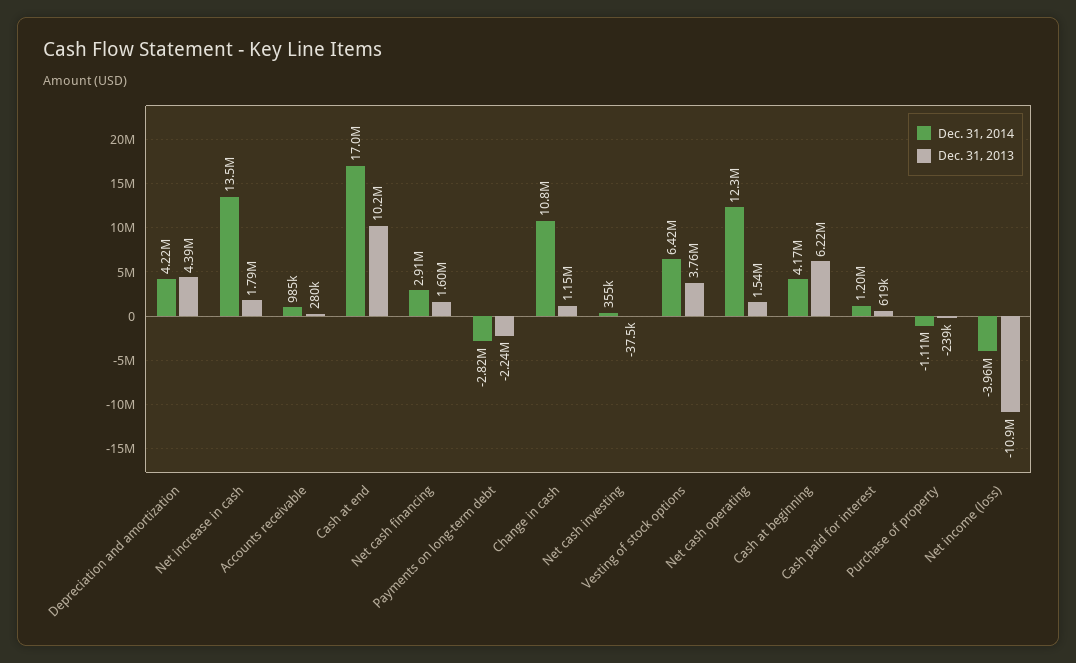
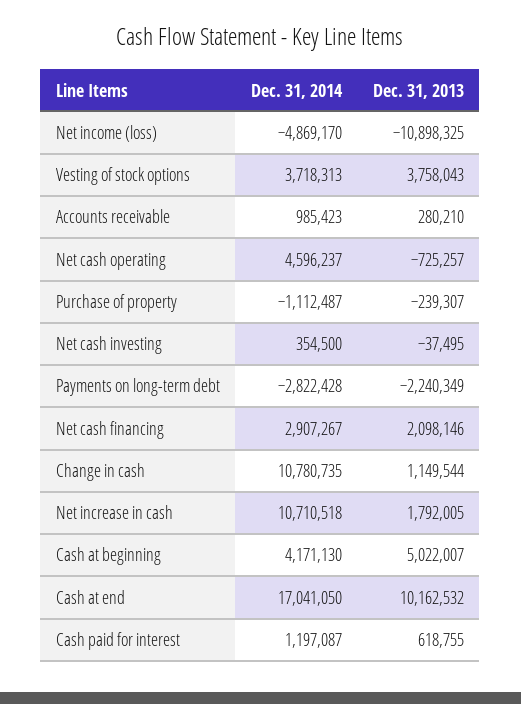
Dec. 31, 2014, Depreciation and amortization: 4220000 -> none
Dec. 31, 2013, Depreciation and amortization: 4390000 -> none
Dec. 31, 2014, Net increase in cash: 13500000 -> 10710518
Dec. 31, 2013, Net cash financing: 1600000 -> 2098146
Dec. 31, 2014, Vesting of stock options: 6420000 -> 3718313
Dec. 31, 2014, Net cash operating: 12300000 -> 4596237
Dec. 31, 2013, Net cash operating: 1540000 -> -725257
Dec. 31, 2013, Cash at beginning: 6220000 -> 5022007
Dec. 31, 2014, Net income (loss): -3960000 -> -4869170

